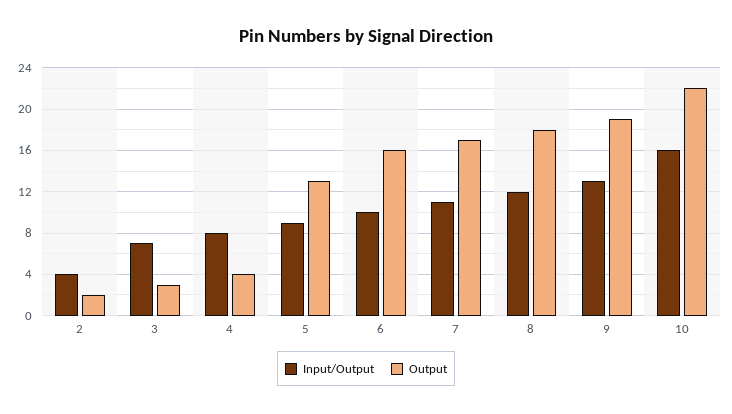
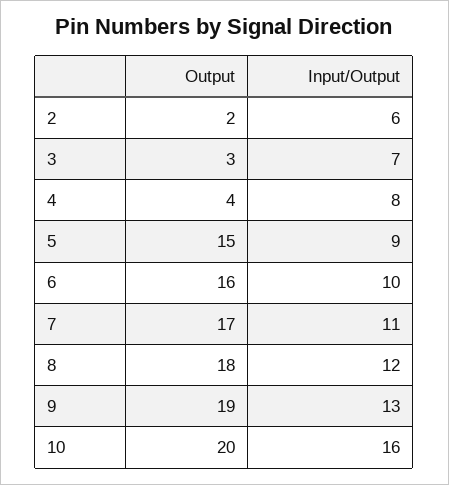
Input/Output, 2: 4 -> 6
Output, 5: 13 -> 15
Output, 10: 22 -> 20

